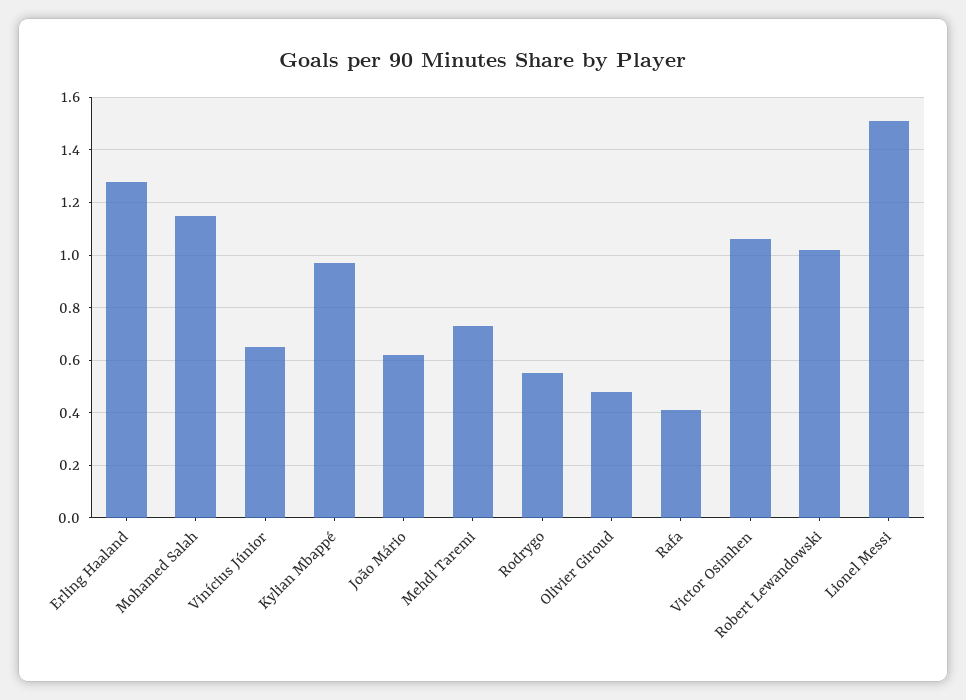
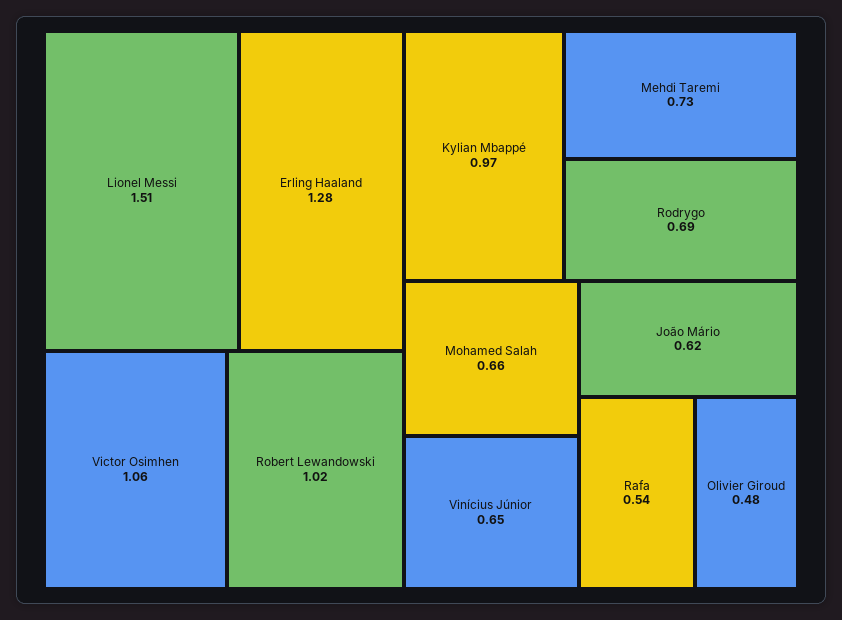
Mohamed Salah: 1.15 -> 0.66
Rodrygo: 0.55 -> 0.69
Rafa: 0.4 -> 0.54

